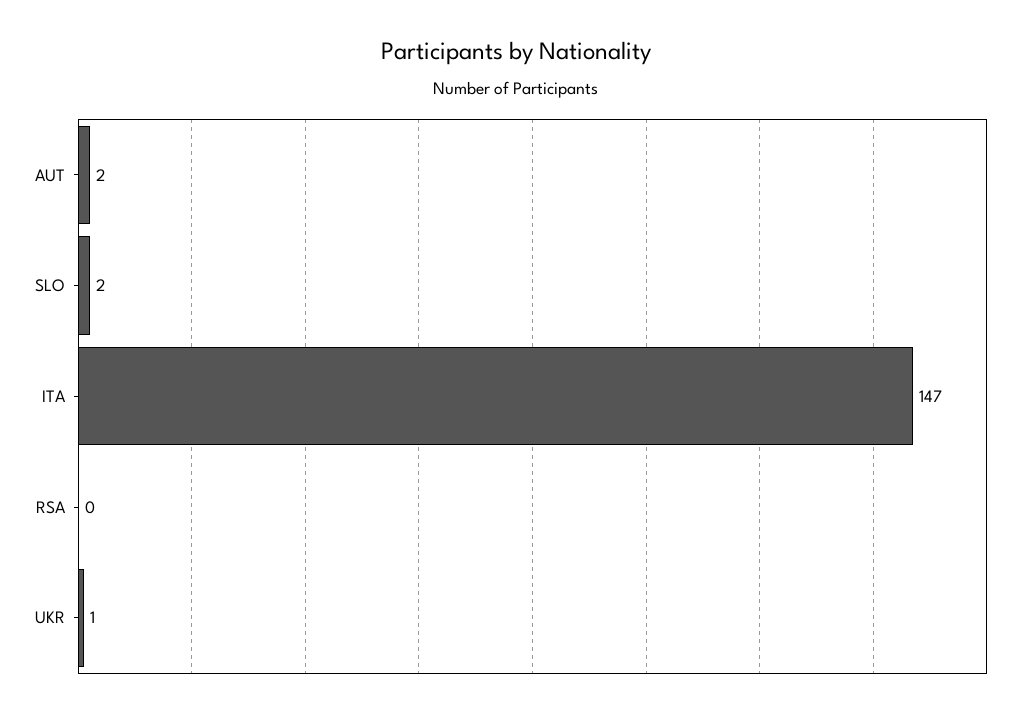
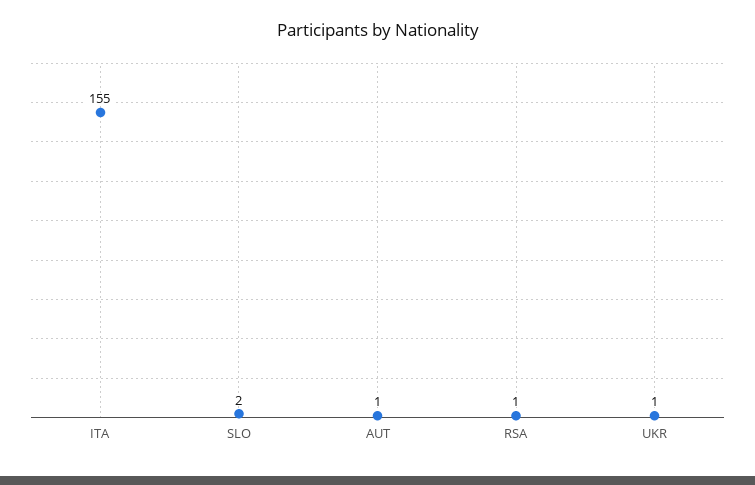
AUT: 2 -> 1
ITA: 147 -> 155
RSA: 0 -> 1

